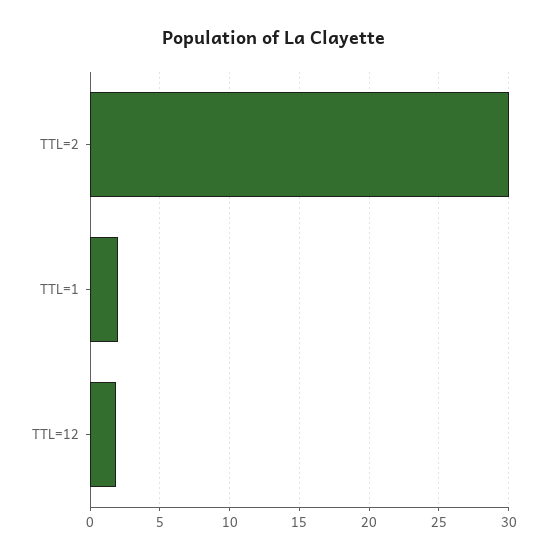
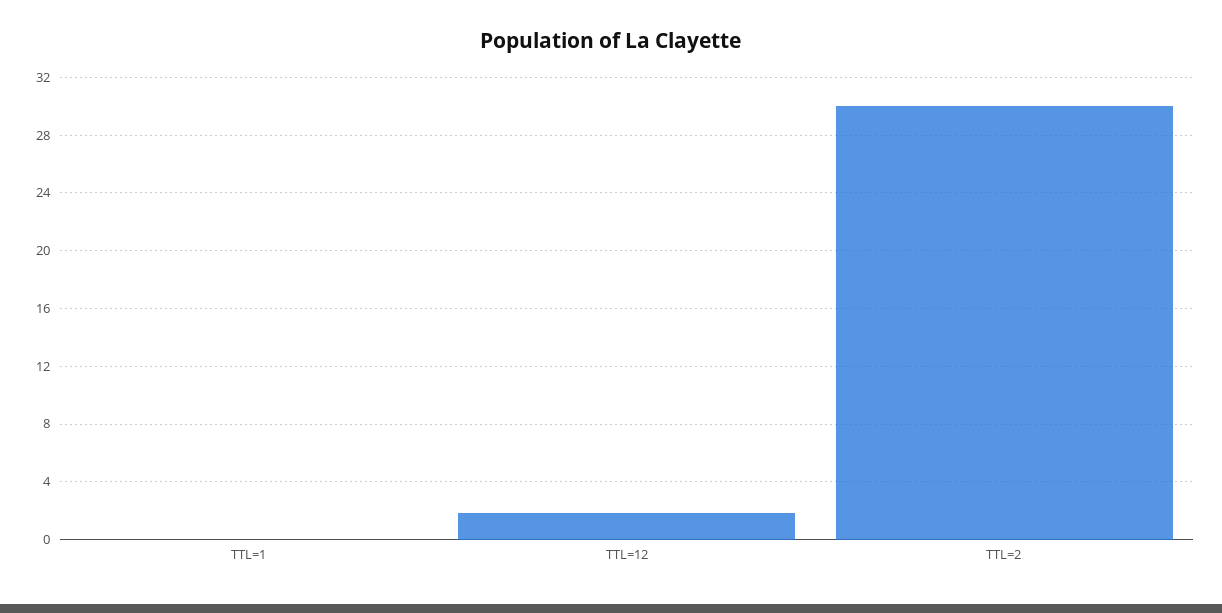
TTL=1: 2 -> 0

